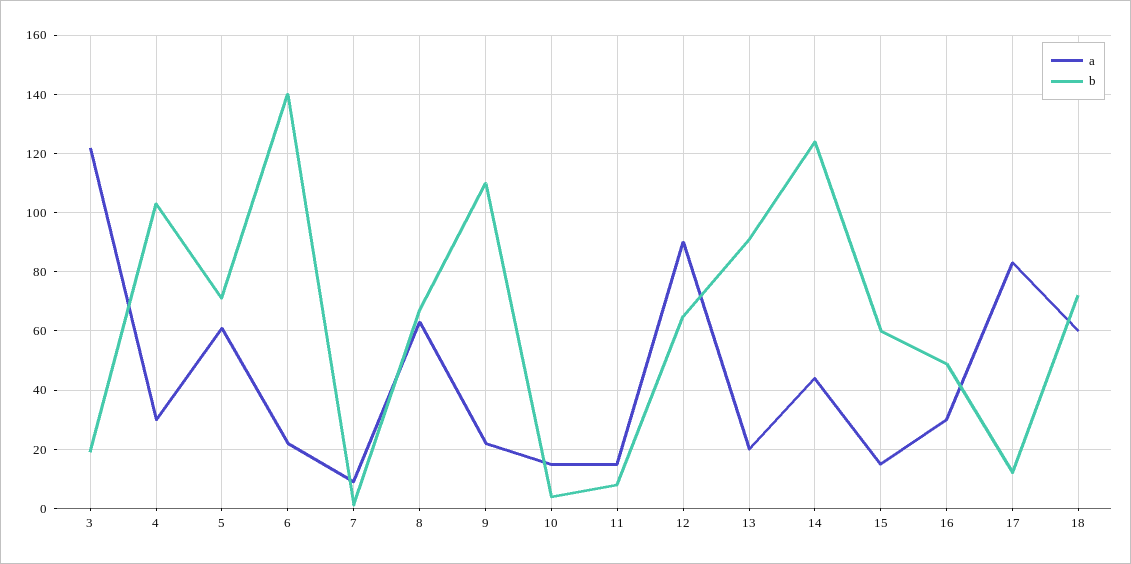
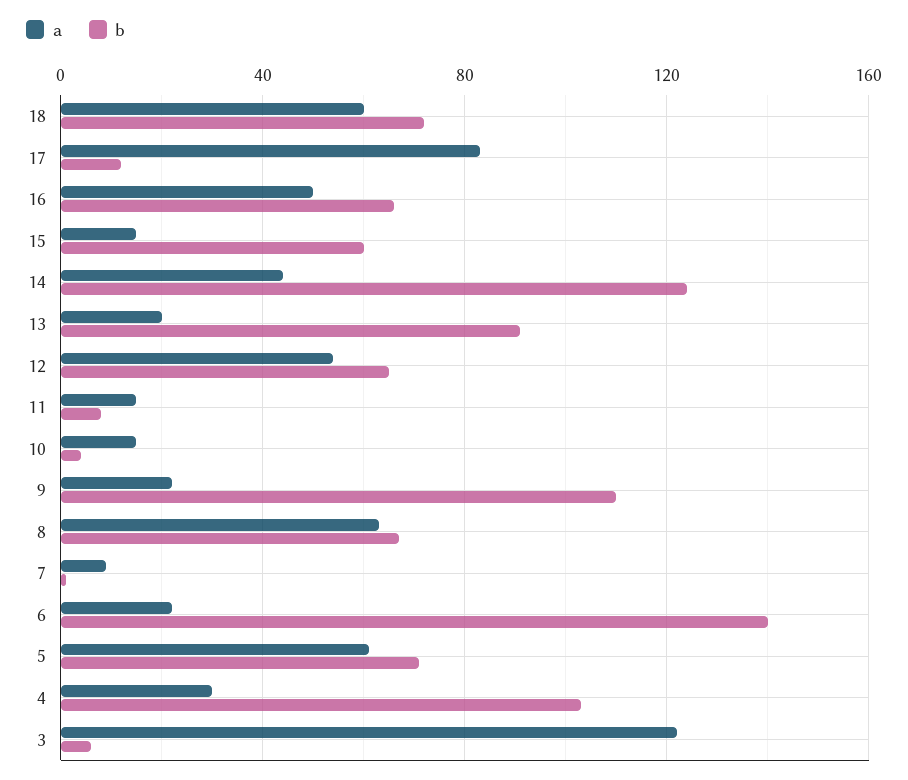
b, 3: 20 -> 5
a, 12: 90 -> 55
a, 16: 30 -> 50
b, 16: 50 -> 65

